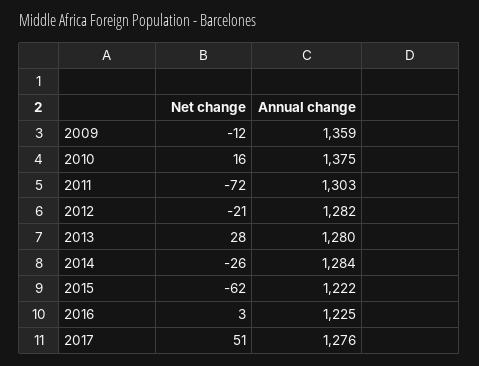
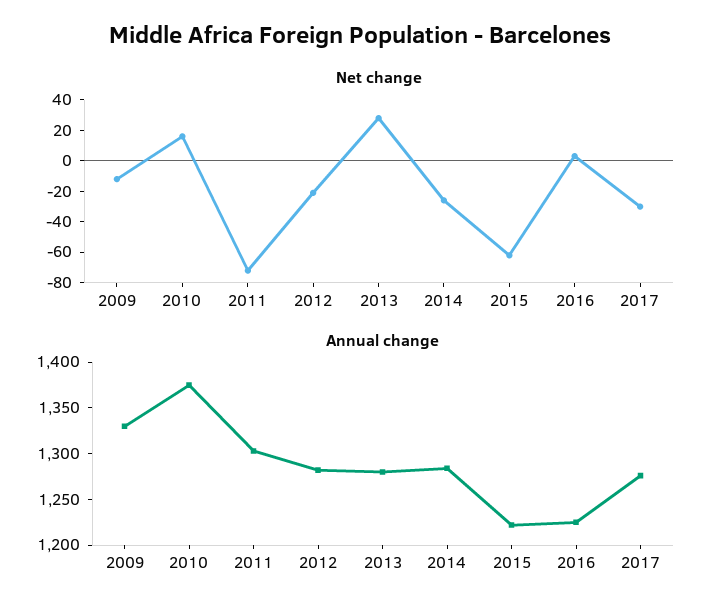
Annual change, 2009: 1359 -> 1330
Net change, 2017: 51 -> -30

